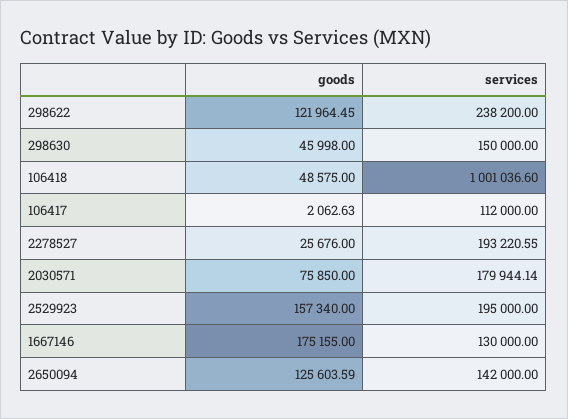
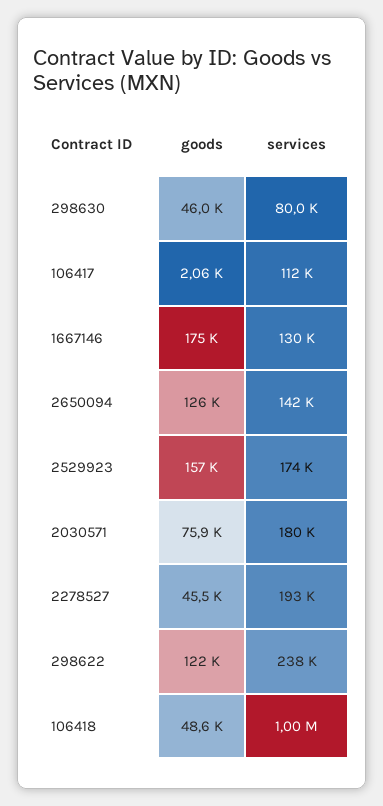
services, 298630: 150000 -> 80000
goods, 2278527: 25676 -> 45500
services, 2529923: 195000 -> 174000

